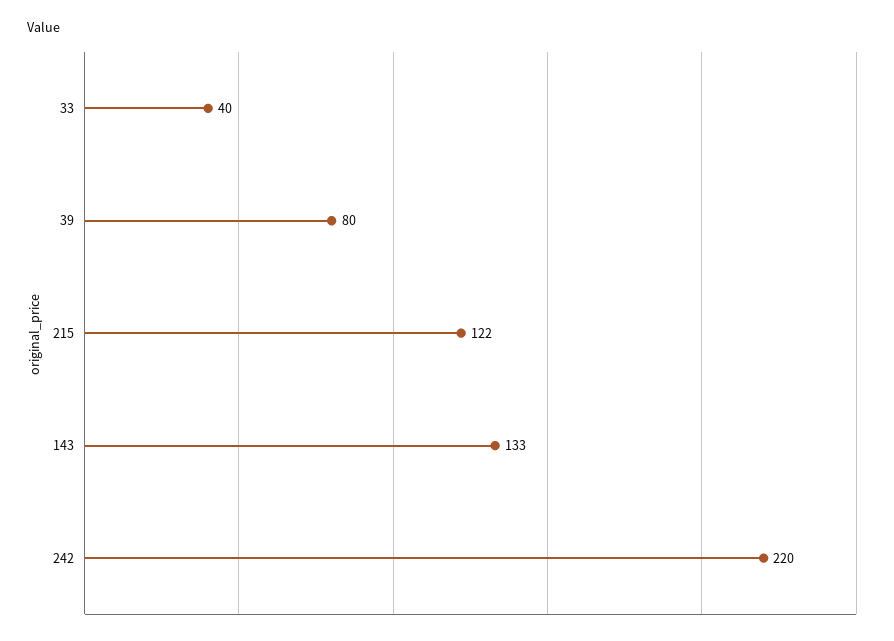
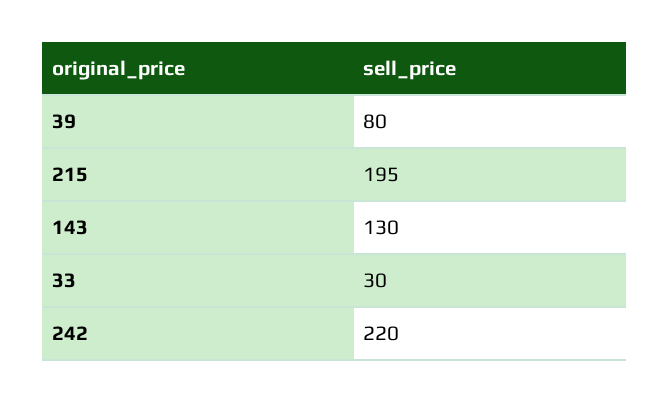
33: 40 -> 30
215: 122 -> 195
143: 133 -> 130

